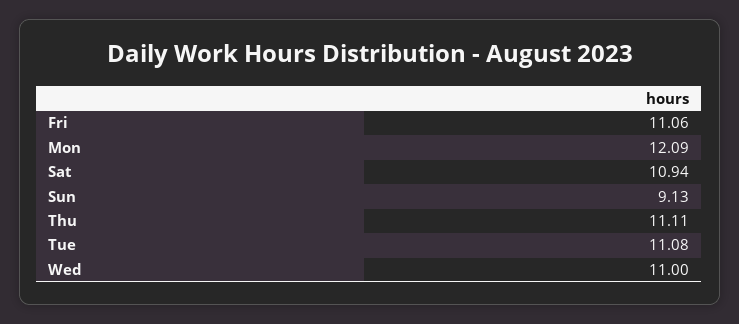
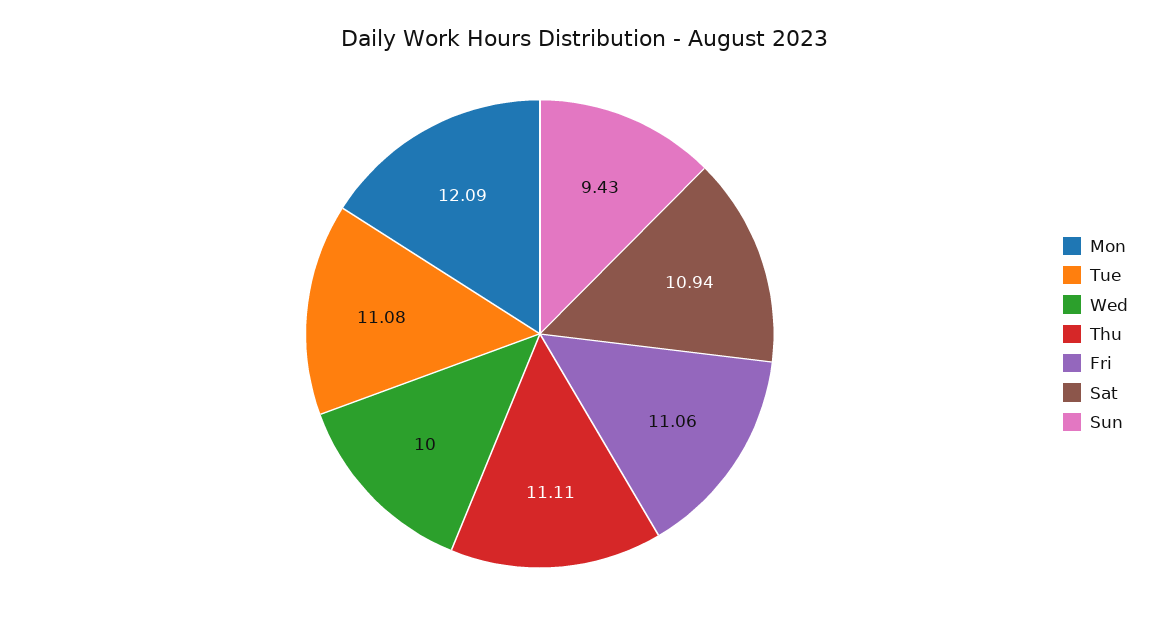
Sun: 9.13 -> 9.43
Wed: 11 -> 10

